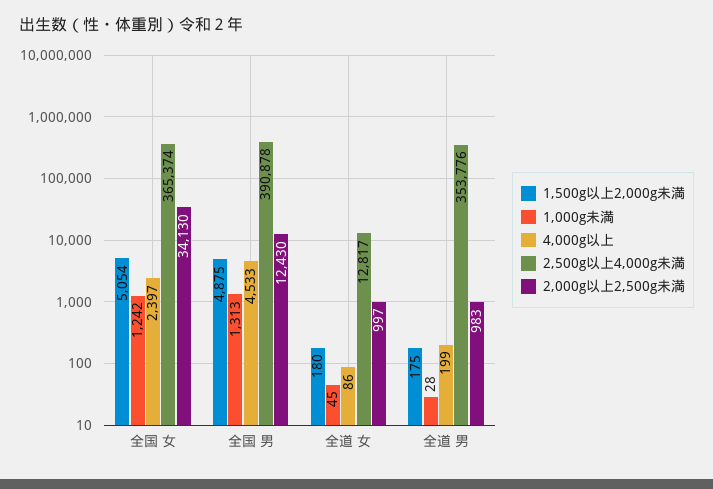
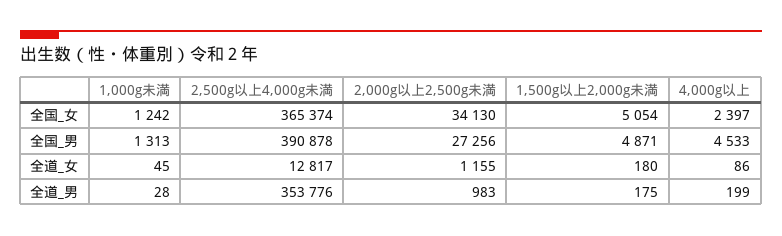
1,500g以上2,000g未満, 全国 男: 4875 -> 4871
2,000g以上2,500g未満, 全国 男: 12430 -> 27256
2,000g以上2,500g未満, 全道 女: 997 -> 1155

